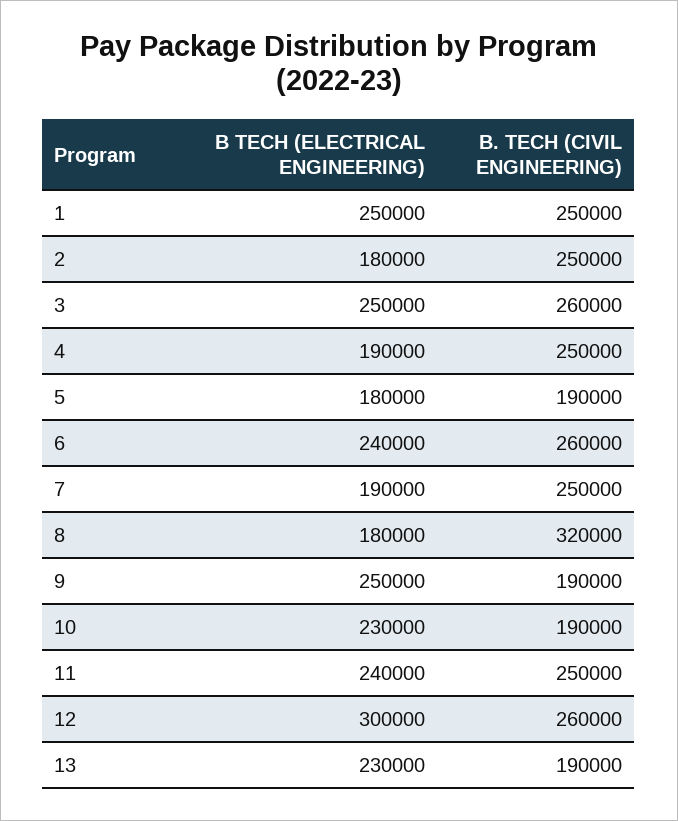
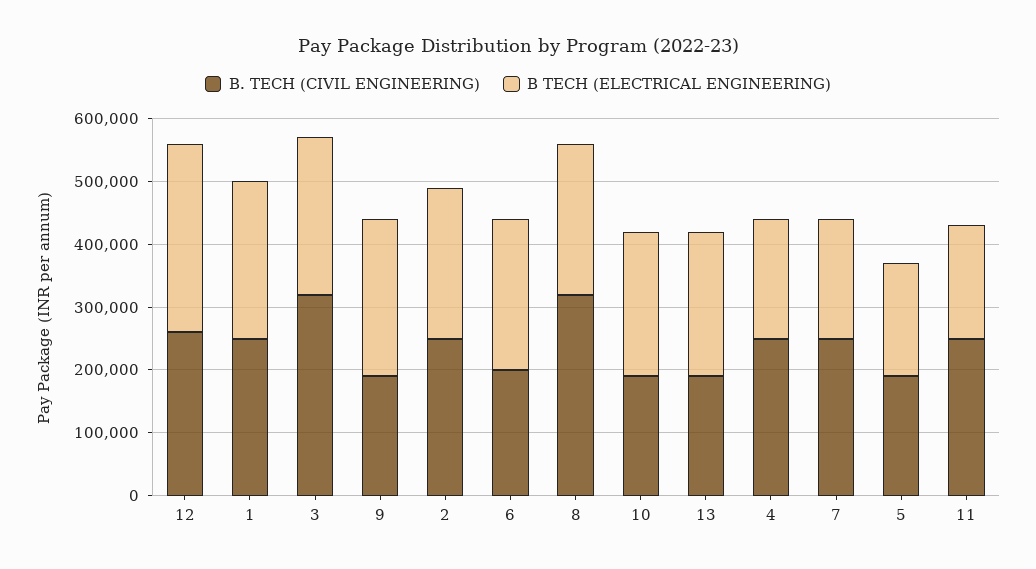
B TECH (ELECTRICAL ENGINEERING), 2: 180000 -> 240000
B. TECH (CIVIL ENGINEERING), 3: 260000 -> 320000
B. TECH (CIVIL ENGINEERING), 6: 260000 -> 200000
B TECH (ELECTRICAL ENGINEERING), 8: 180000 -> 240000
B TECH (ELECTRICAL ENGINEERING), 11: 240000 -> 180000

